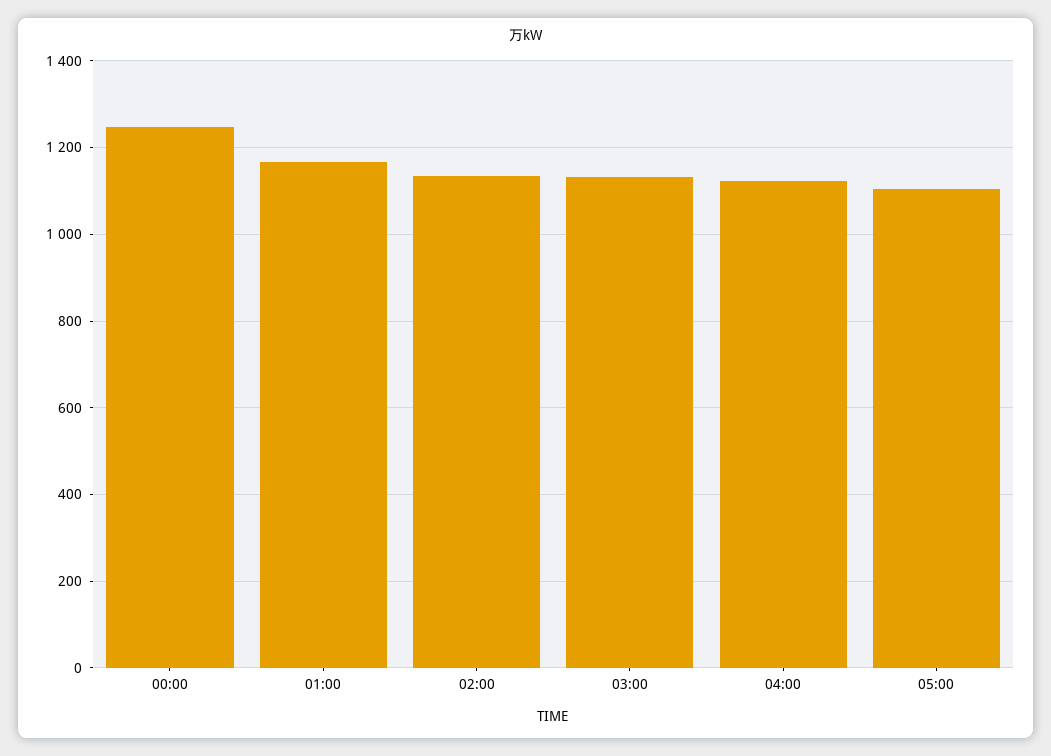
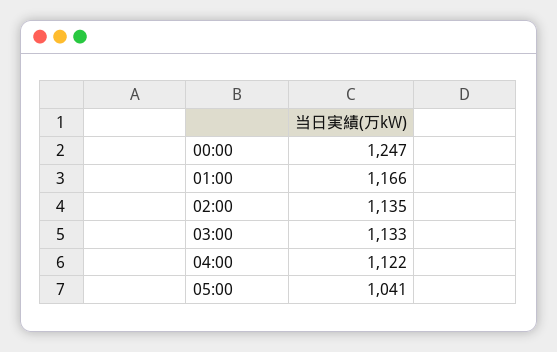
05:00: 1100 -> 1041

